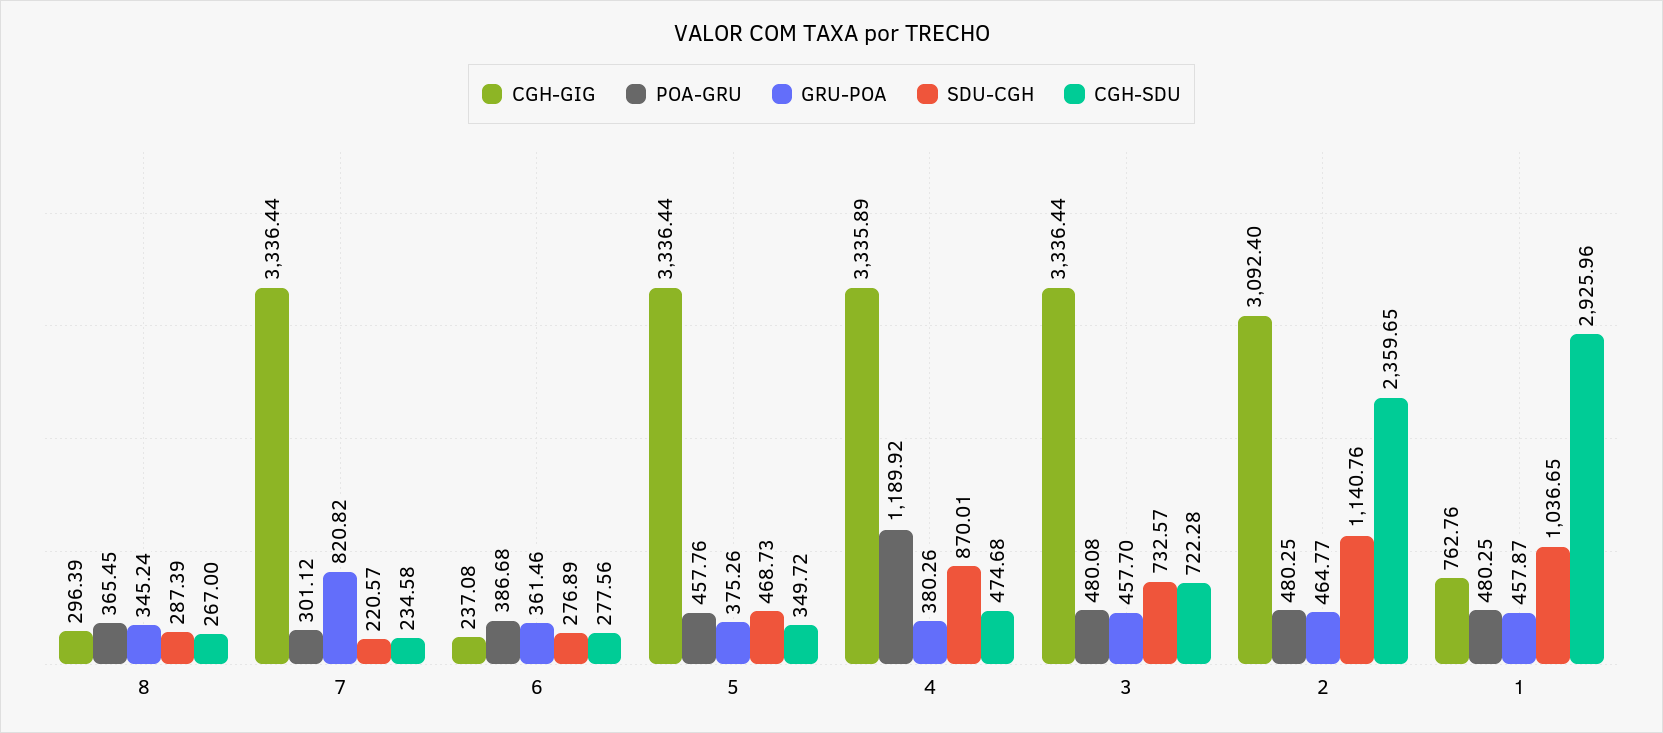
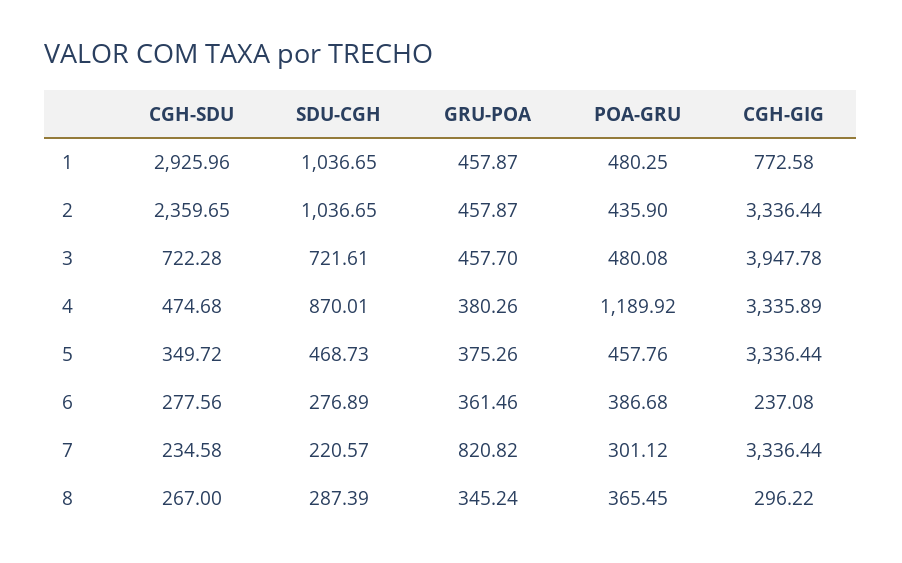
CGH-GIG, 8: 296.39 -> 296.22
CGH-GIG, 3: 3336.44 -> 3947.78
SDU-CGH, 3: 732.57 -> 721.61
CGH-GIG, 2: 3092.4 -> 3336.44
POA-GRU, 2: 480.25 -> 435.9
GRU-POA, 2: 464.77 -> 457.87
SDU-CGH, 2: 1140.76 -> 1036.65
CGH-GIG, 1: 762.76 -> 772.58

